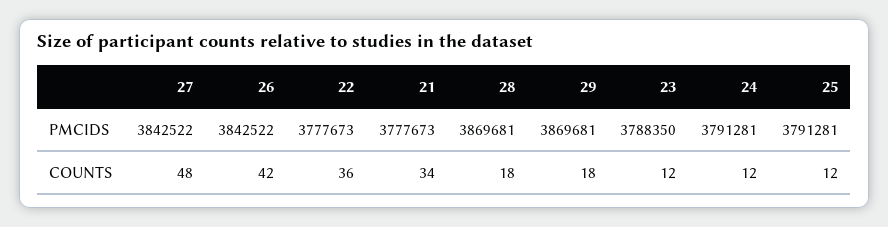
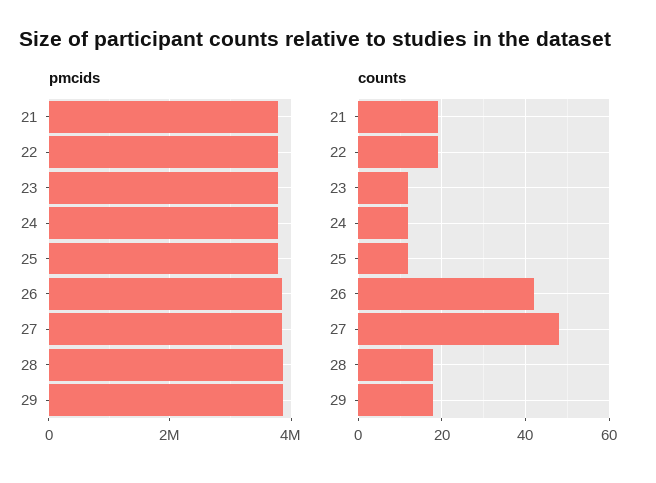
COUNTS, 22: 36 -> 20
COUNTS, 21: 34 -> 20

